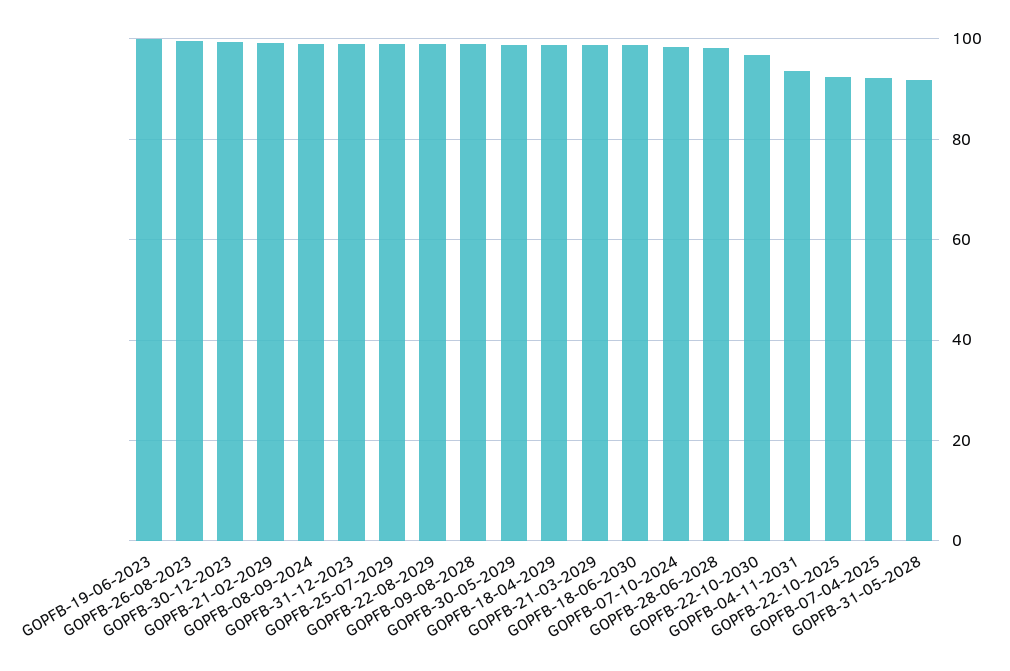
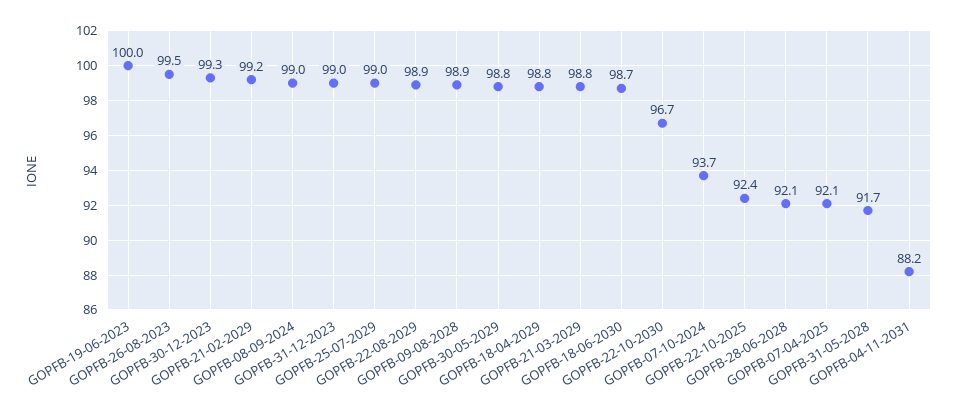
GOPFB-07-10-2024: 98 -> 93.7
GOPFB-28-06-2028: 98 -> 92.1
GOPFB-04-11-2031: 94 -> 88.2

